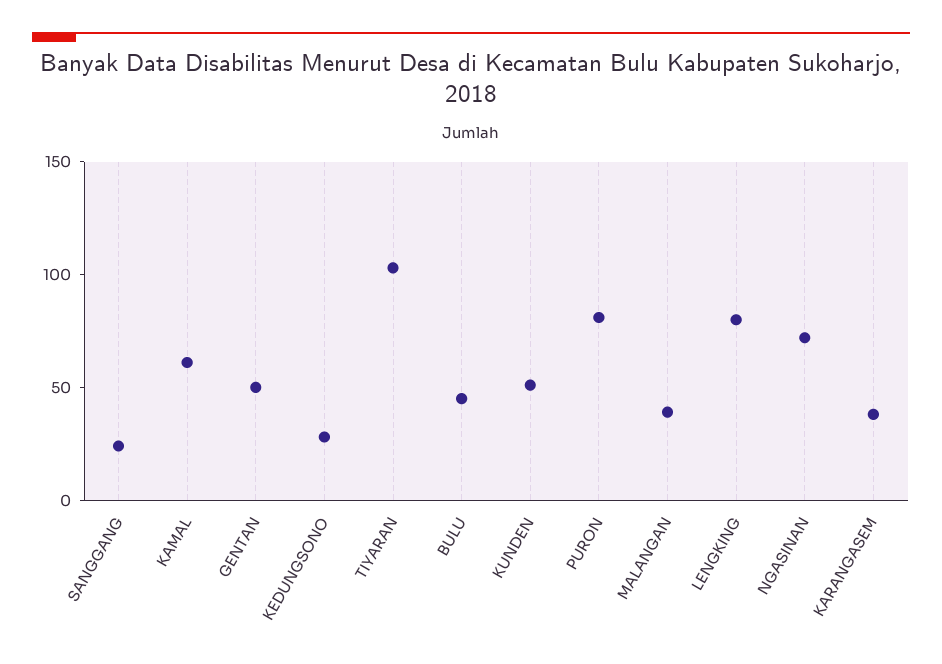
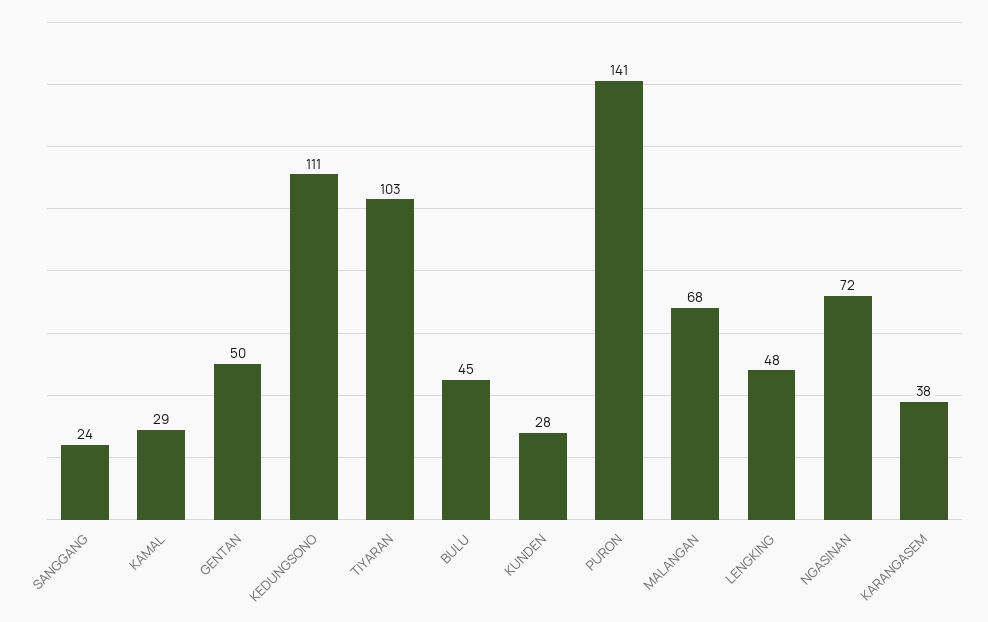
KAMAL: 60 -> 29
KEDUNGSONO: 30 -> 111
KUNDEN: 50 -> 28
PURON: 80 -> 141
MALANGAN: 40 -> 68
LENGKING: 80 -> 48

